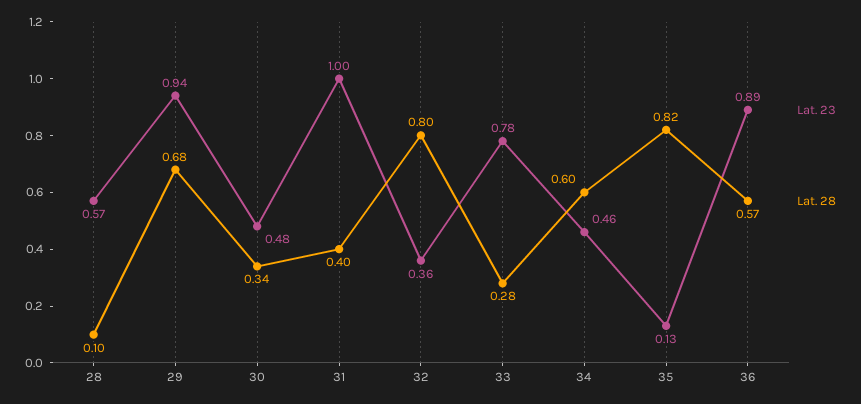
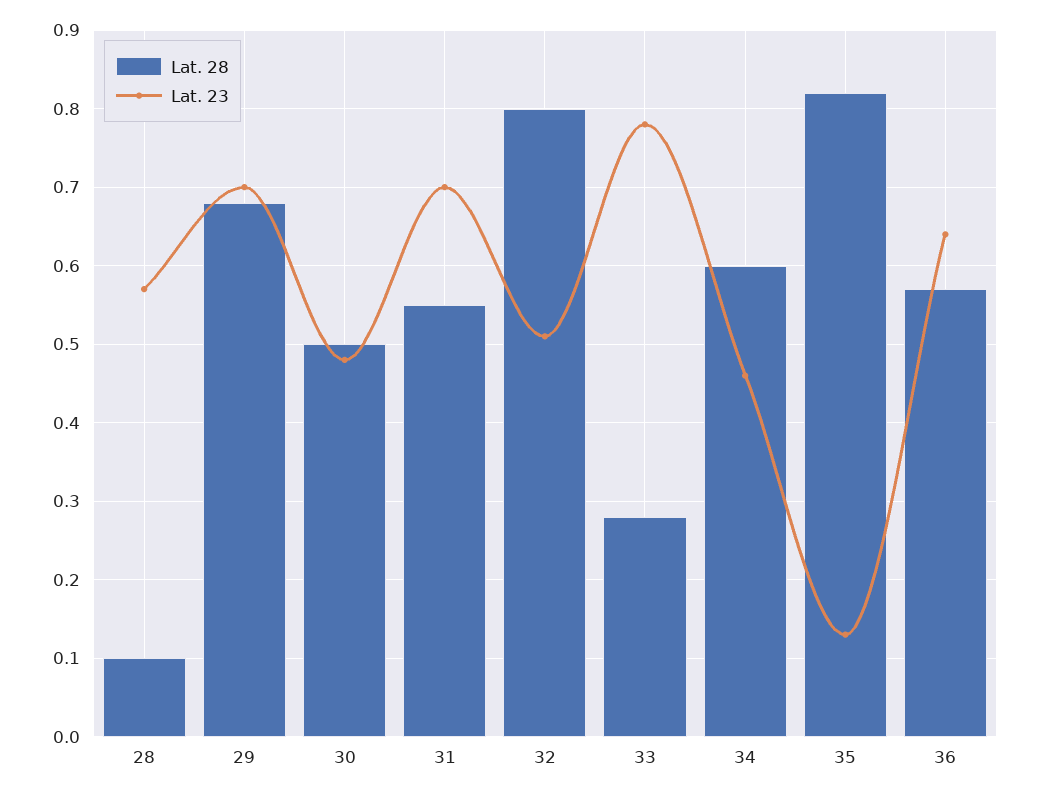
Lat. 23, 29: 0.94 -> 0.7
Lat. 28, 30: 0.34 -> 0.5
Lat. 23, 31: 1 -> 0.7
Lat. 28, 31: 0.4 -> 0.55
Lat. 23, 32: 0.36 -> 0.51
Lat. 23, 36: 0.89 -> 0.64

